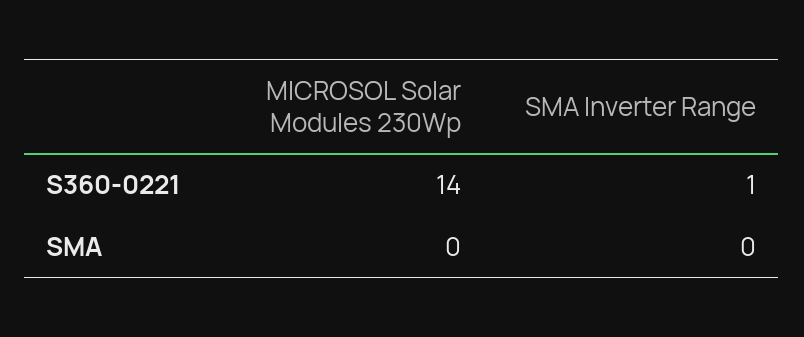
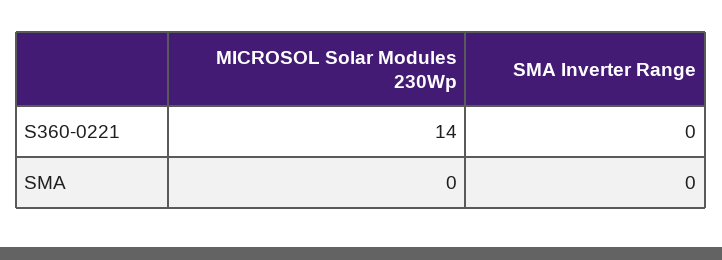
SMA Inverter Range, S360-0221: 1 -> 0

